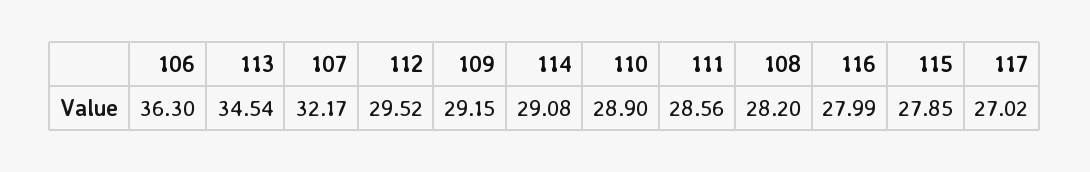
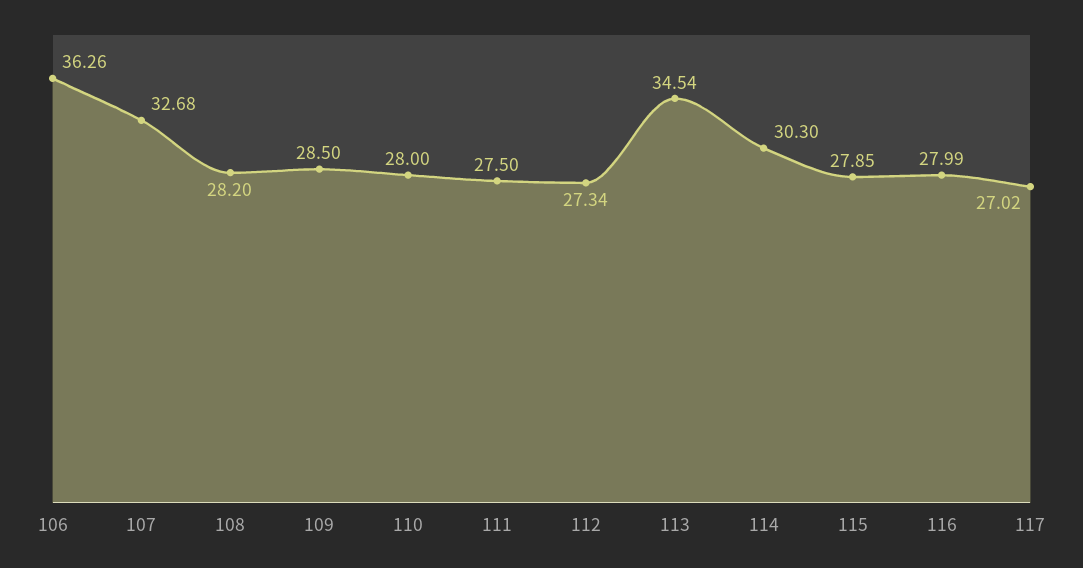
106: 36.3 -> 36.26
107: 32.17 -> 32.68
112: 29.52 -> 27.34
109: 29.15 -> 28.5
114: 29.08 -> 30.3
110: 28.9 -> 28
111: 28.56 -> 27.5

